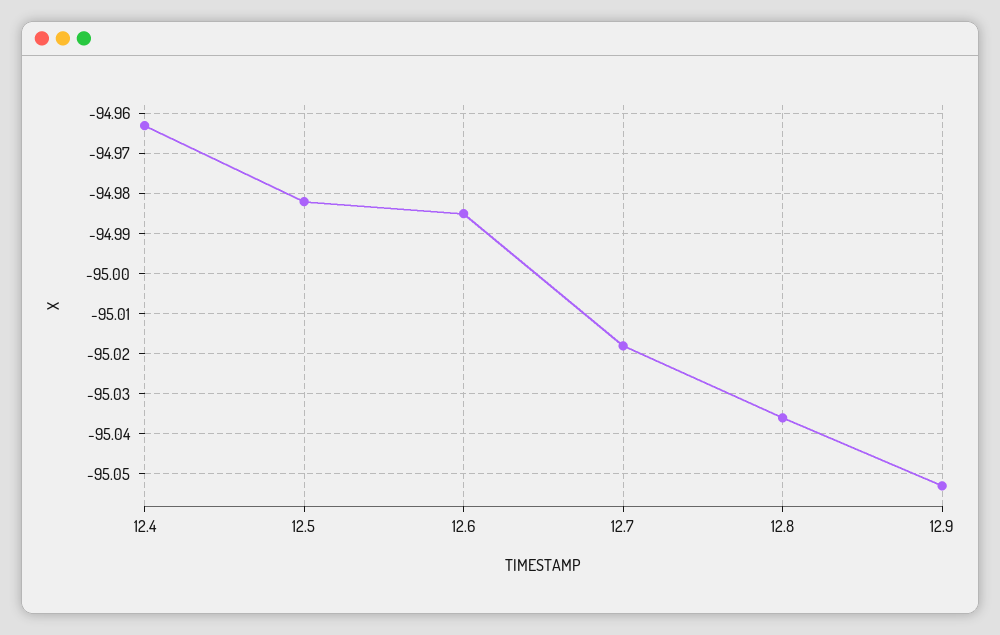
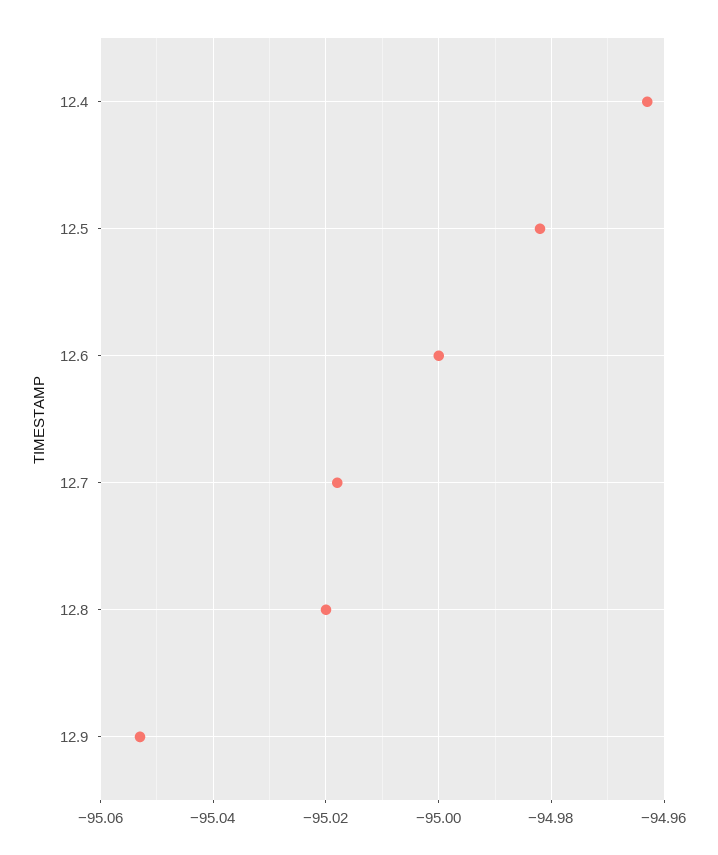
12.6: -94.985 -> -95
12.8: -95.035 -> -95.02

